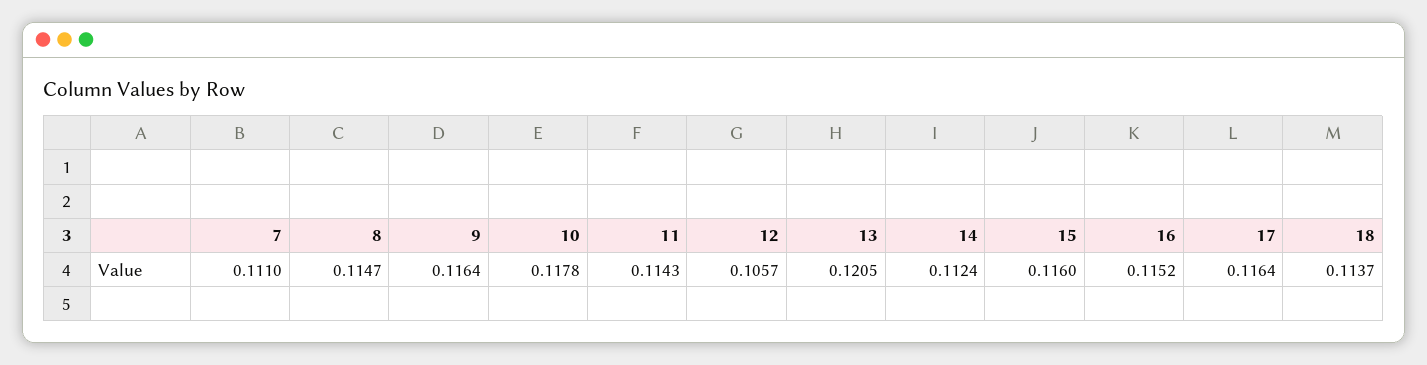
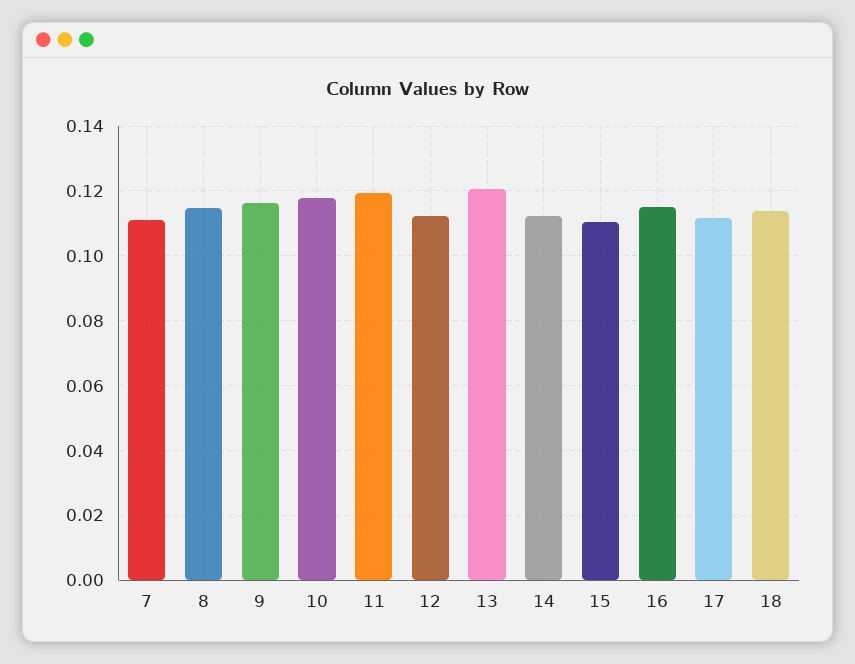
11: 0.1143 -> 0.12
12: 0.1057 -> 0.112
15: 0.116 -> 0.11
17: 0.1164 -> 0.112

